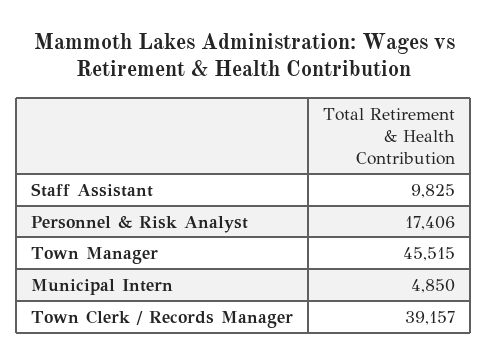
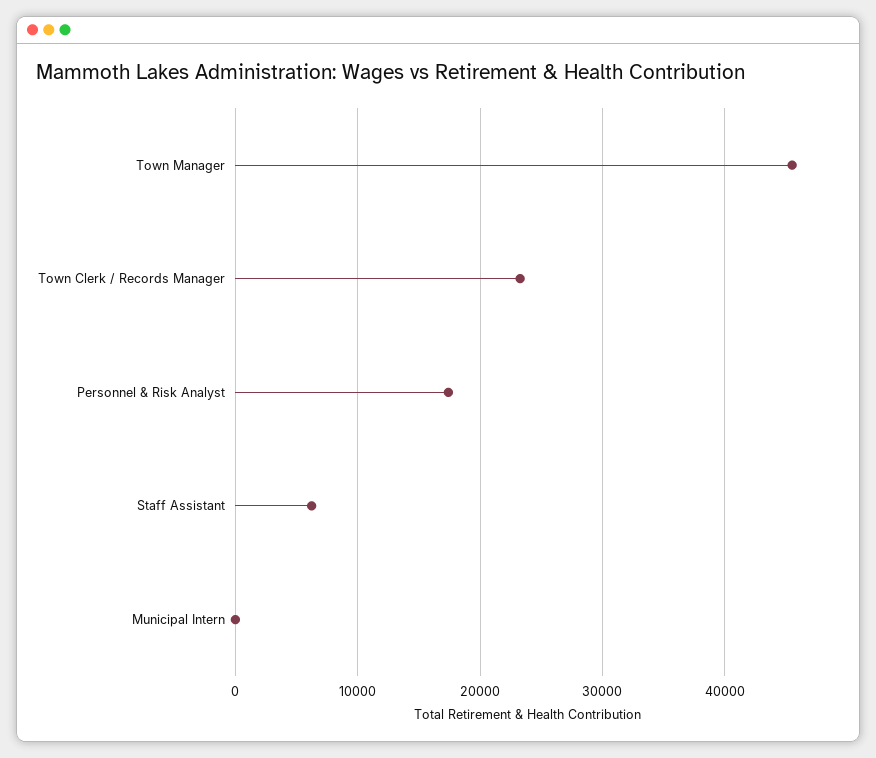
Staff Assistant: 9825 -> 6000
Municipal Intern: 4850 -> 0
Town Clerk / Records Manager: 39157 -> 23000

